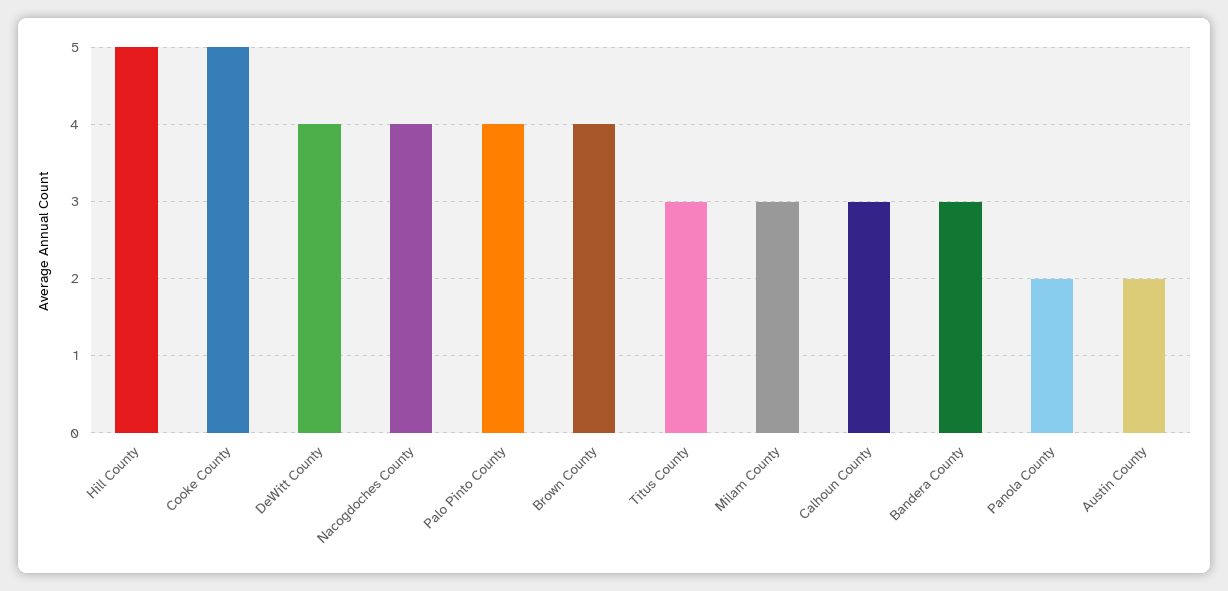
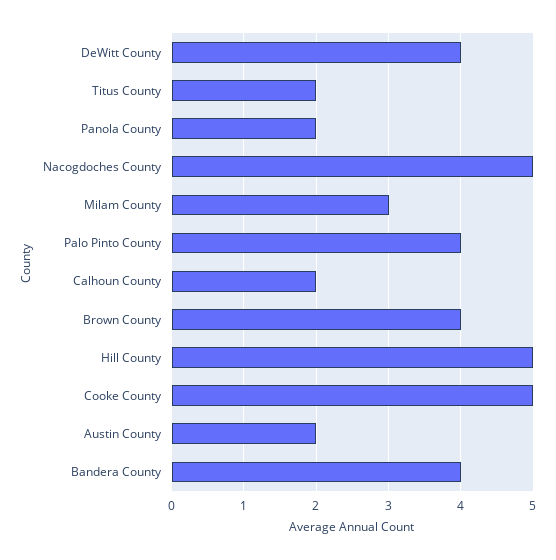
Nacogdoches County: 4 -> 5
Titus County: 3 -> 2
Calhoun County: 3 -> 2
Bandera County: 3 -> 4

